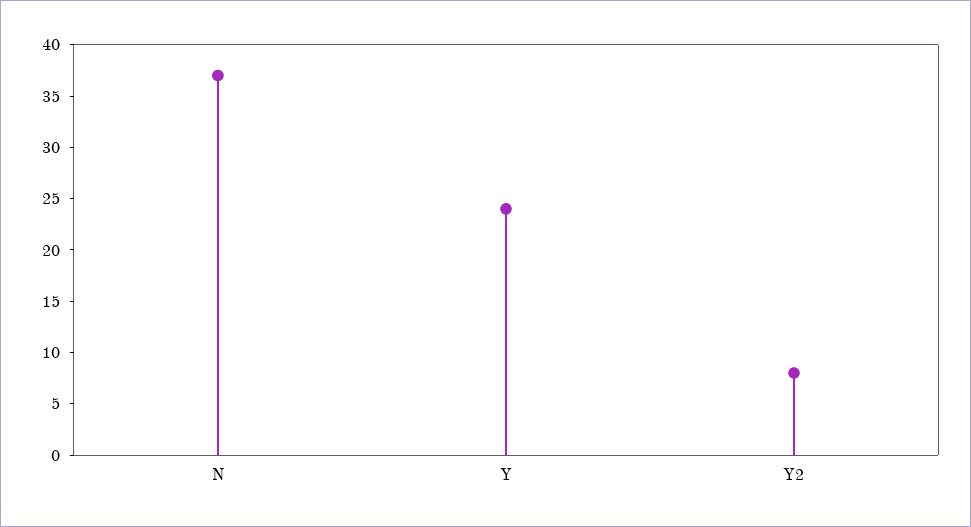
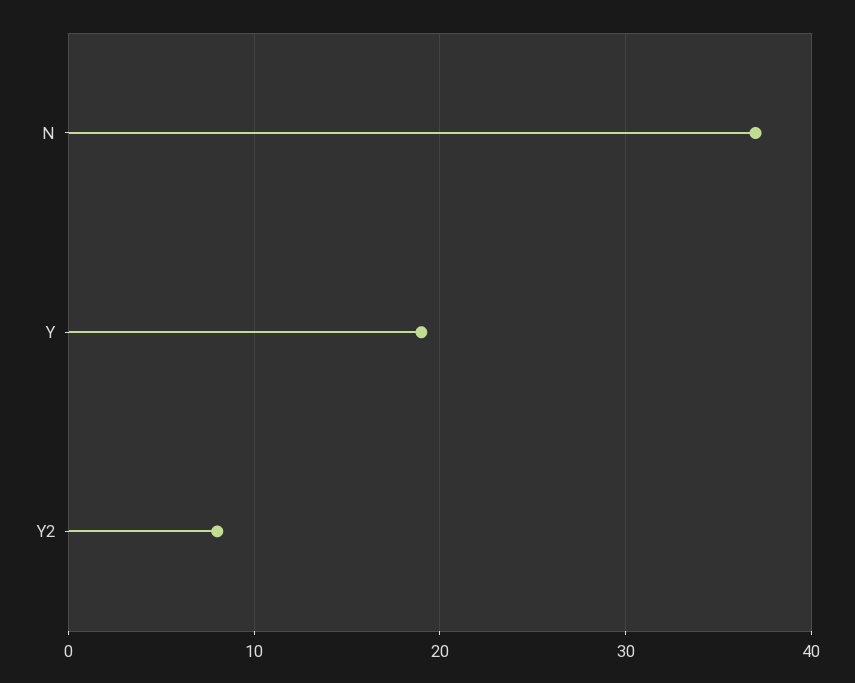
Y: 24 -> 19

